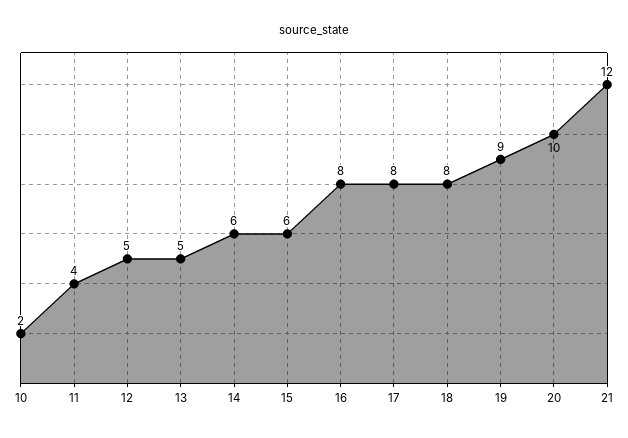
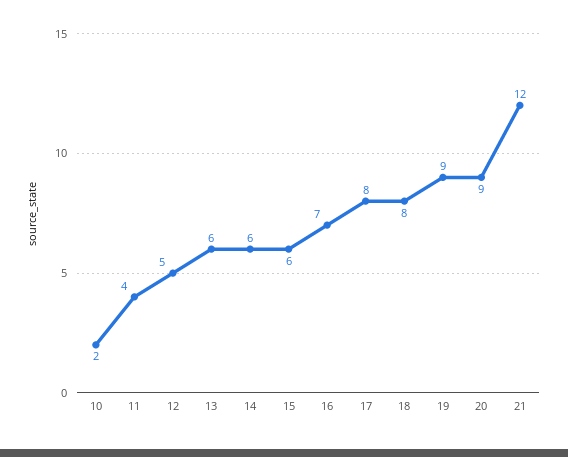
13: 5 -> 6
16: 8 -> 7
20: 10 -> 9

